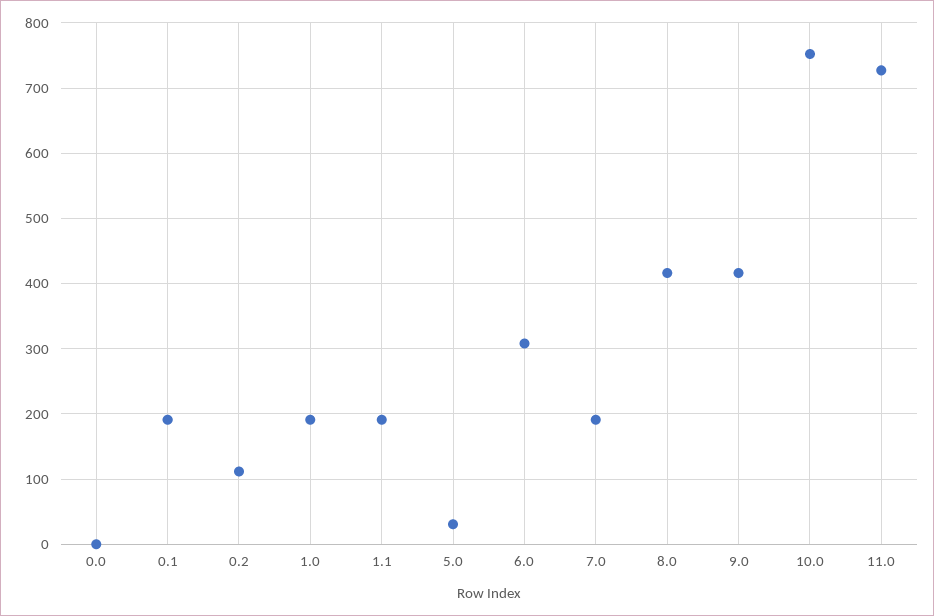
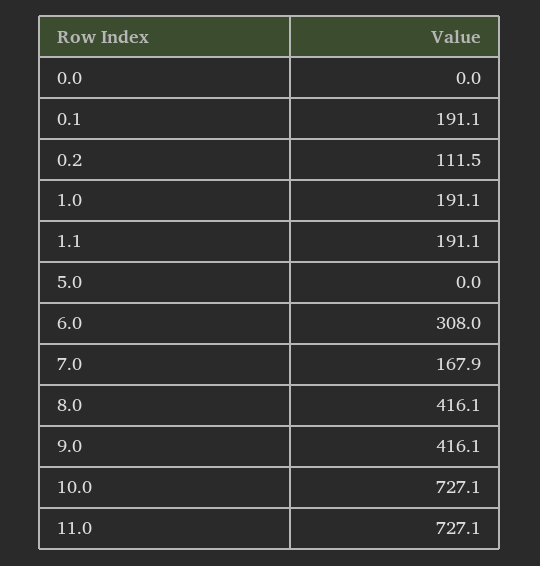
5.0: 30 -> 0
7.0: 190 -> 167.9
10.0: 750 -> 727.1

